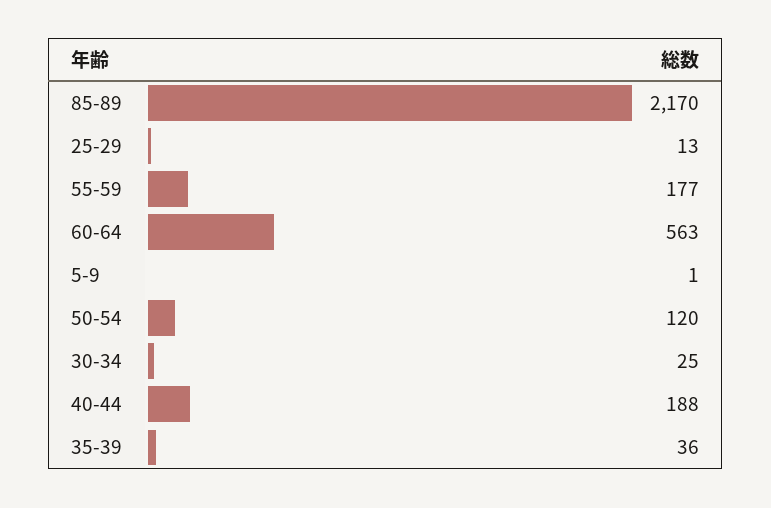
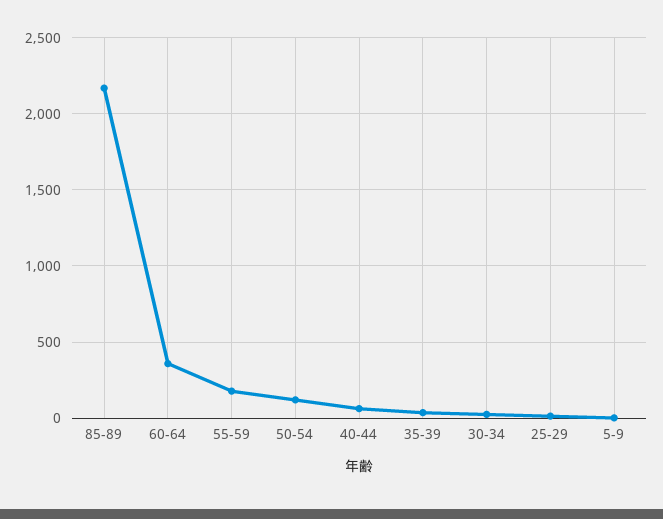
60-64: 563 -> 350
40-44: 188 -> 50

